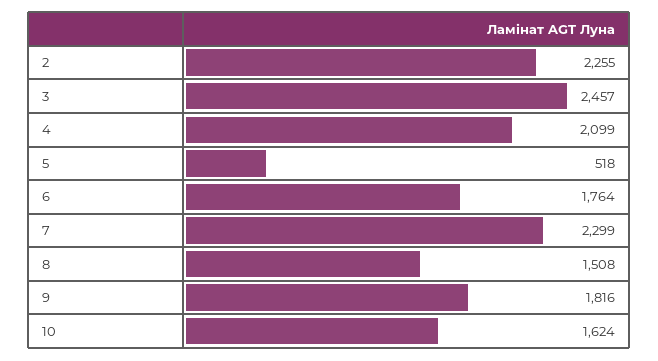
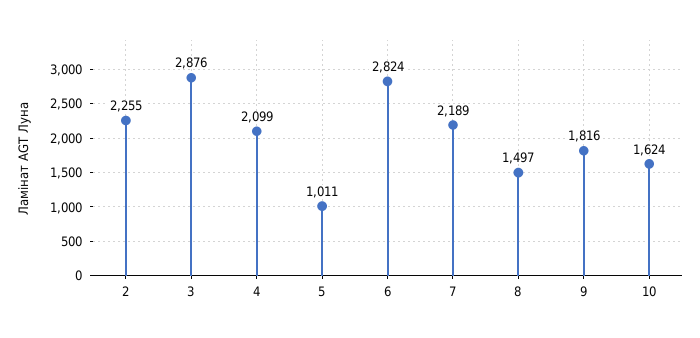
3: 2457 -> 2876
5: 518 -> 1011
6: 1764 -> 2824
7: 2299 -> 2189
8: 1508 -> 1497

